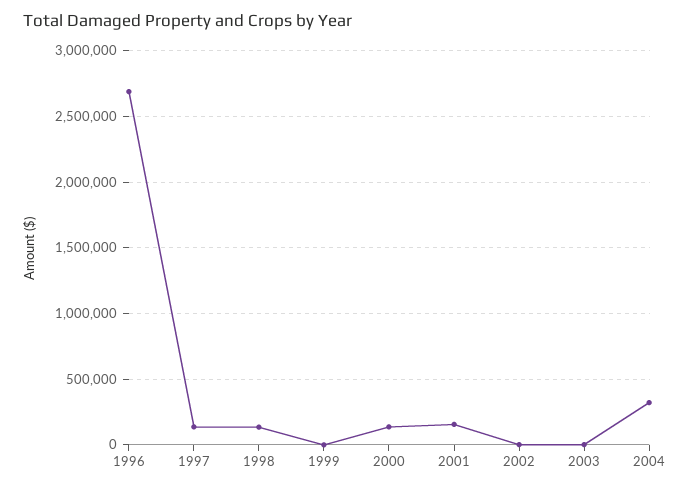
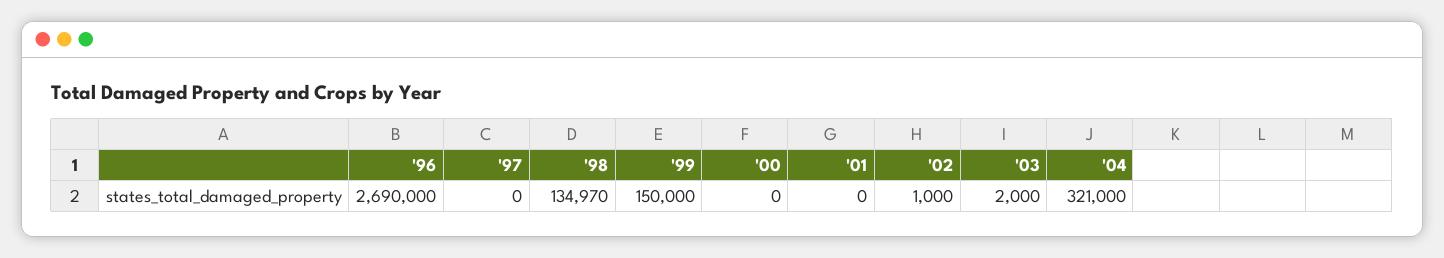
1997: 150000 -> 0
1999: 0 -> 150000
2000: 150000 -> 0
2001: 150000 -> 0

